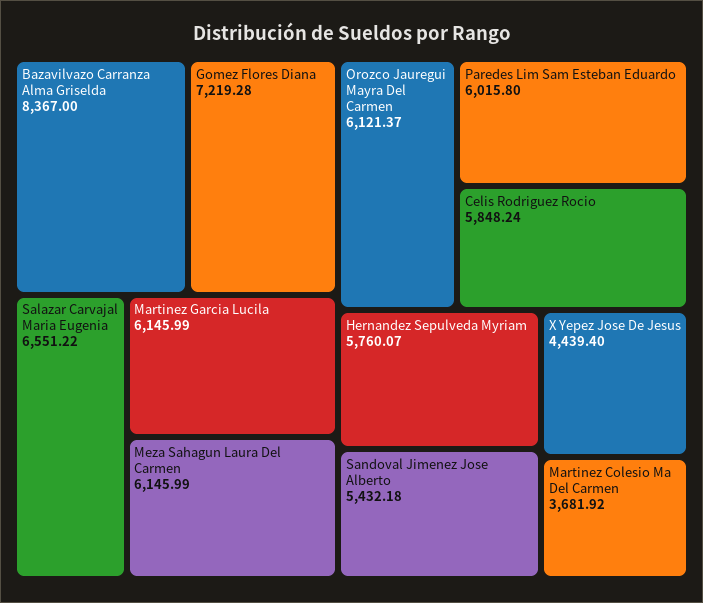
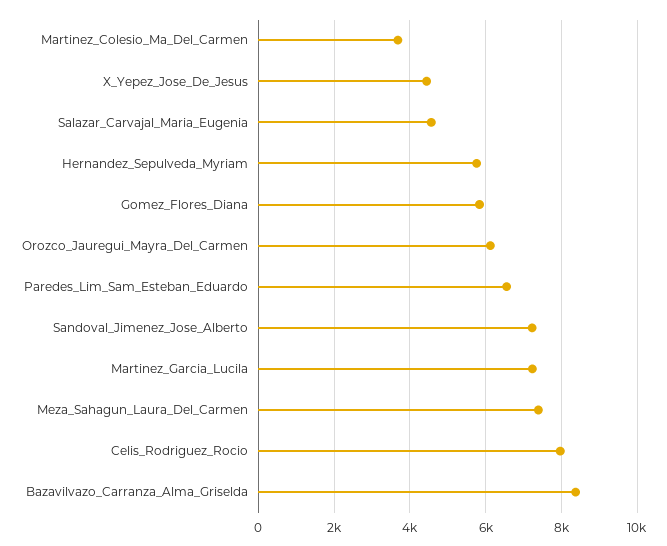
Gomez Flores Diana: 7219.28 -> 5800
Salazar Carvajal Maria Eugenia: 6551.22 -> 4600
Martinez Garcia Lucila: 6145.99 -> 7200
Meza Sahagun Laura Del Carmen: 6145.99 -> 7400
Paredes Lim Sam Esteban Eduardo: 6015.8 -> 6600
Celis Rodriguez Rocio: 5848.24 -> 8000
Sandoval Jimenez Jose Alberto: 5432.18 -> 7200

